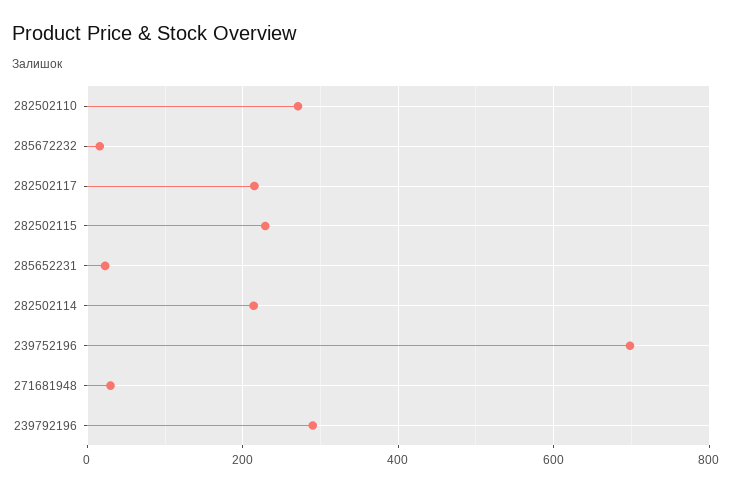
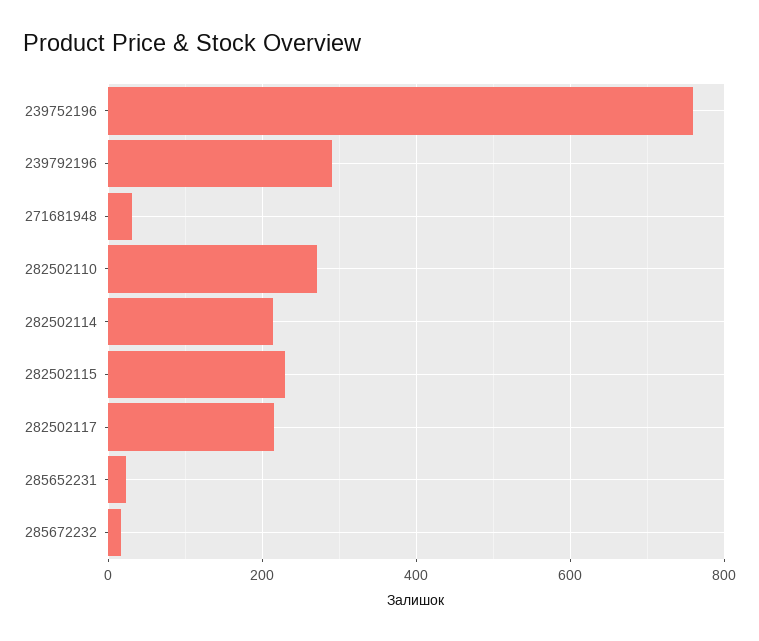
239752196: 700 -> 760

